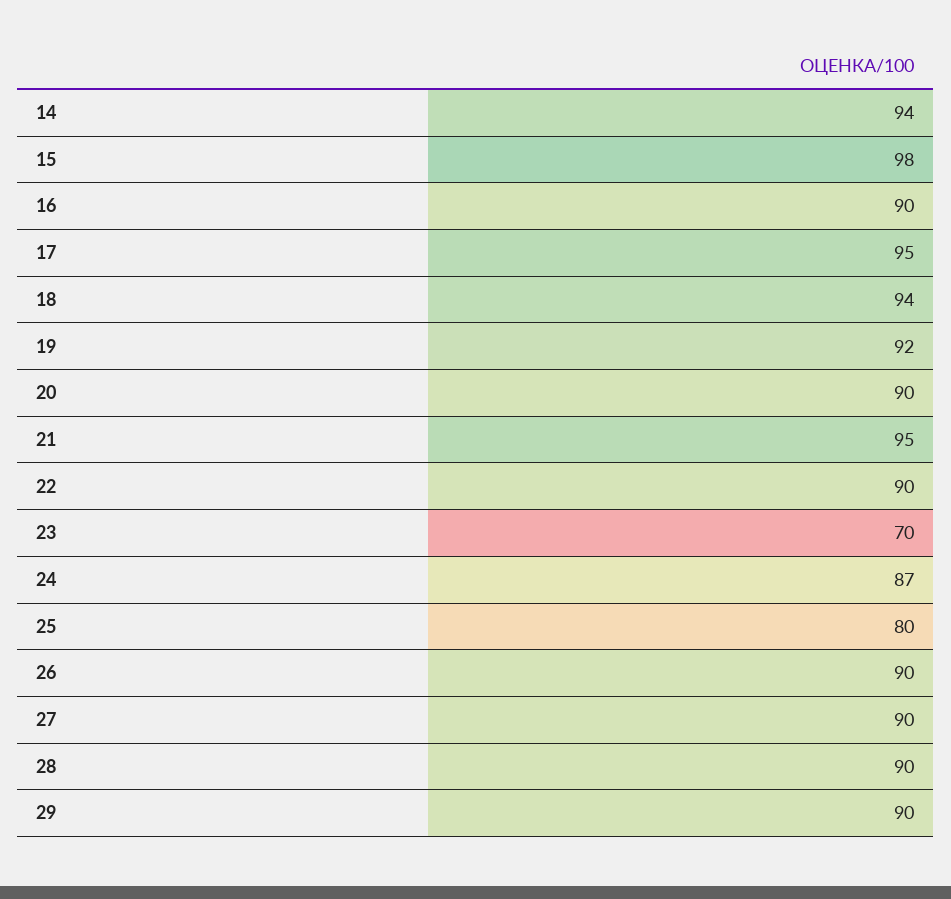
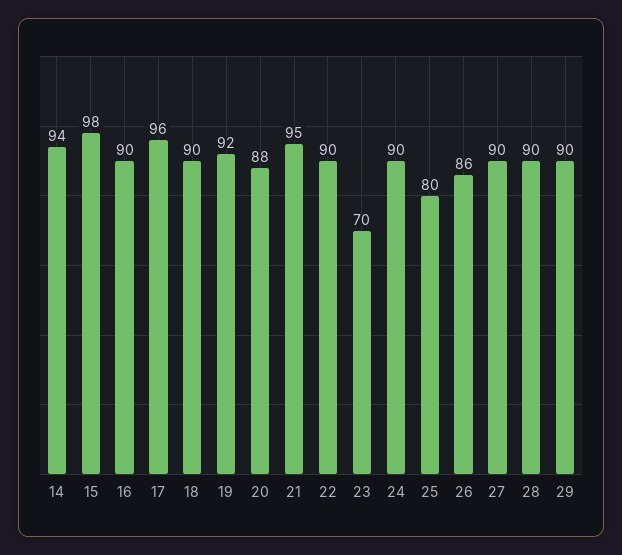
17: 95 -> 96
18: 94 -> 90
20: 90 -> 88
24: 87 -> 90
26: 90 -> 86

